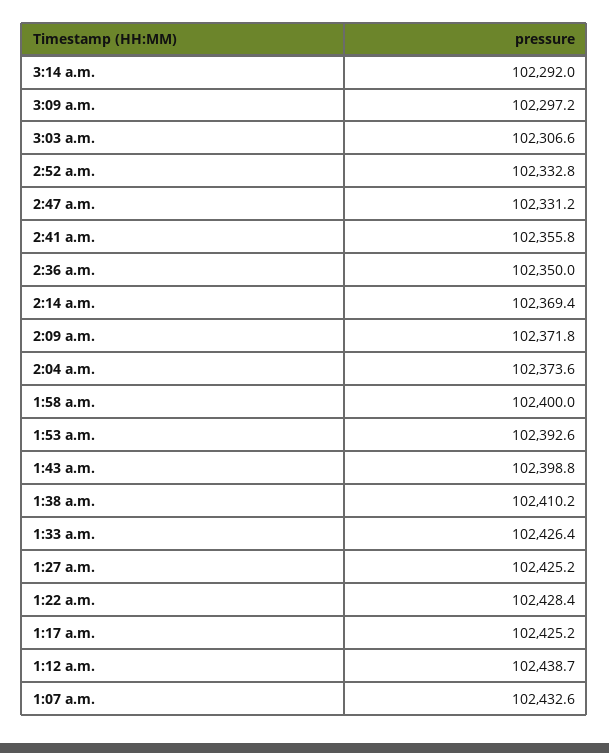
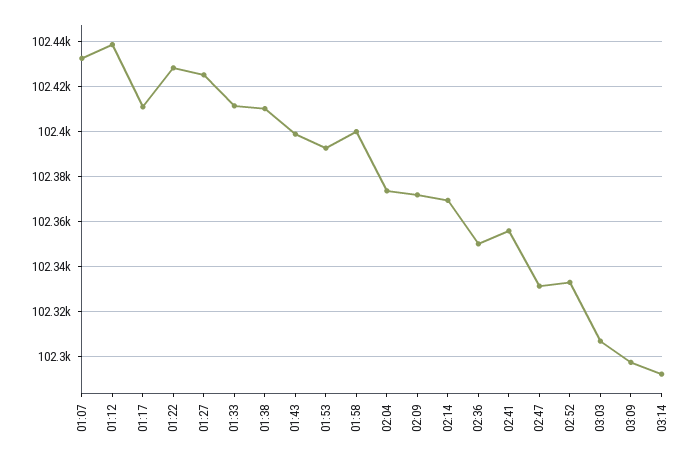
1:33 a.m.: 102426.4 -> 102410
1:17 a.m.: 102425.2 -> 102410

